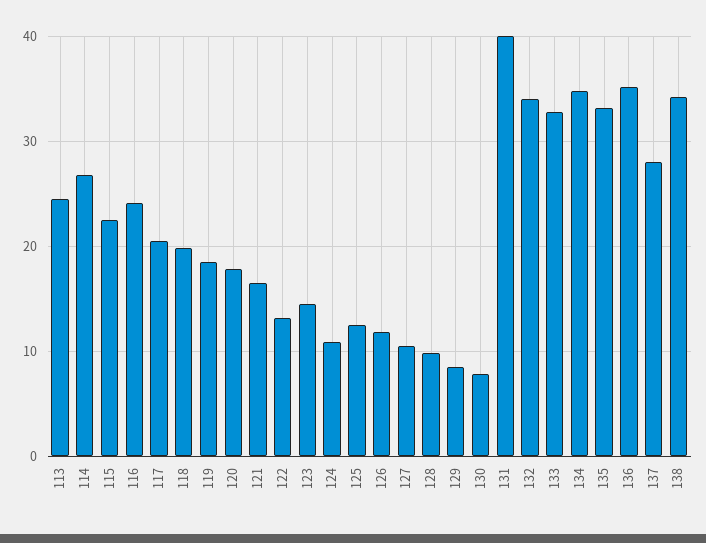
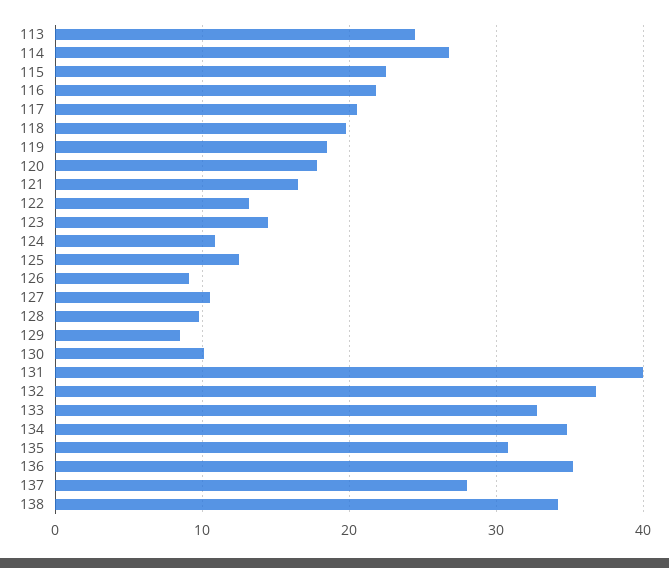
116: 24 -> 22
126: 12 -> 9
130: 8 -> 10
132: 34 -> 37
135: 33 -> 31

